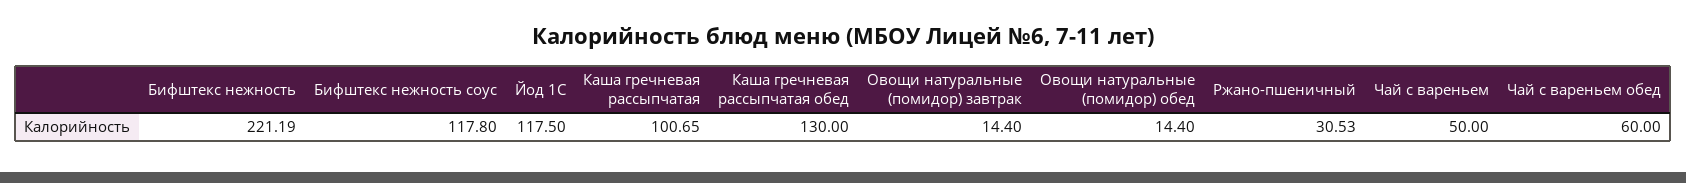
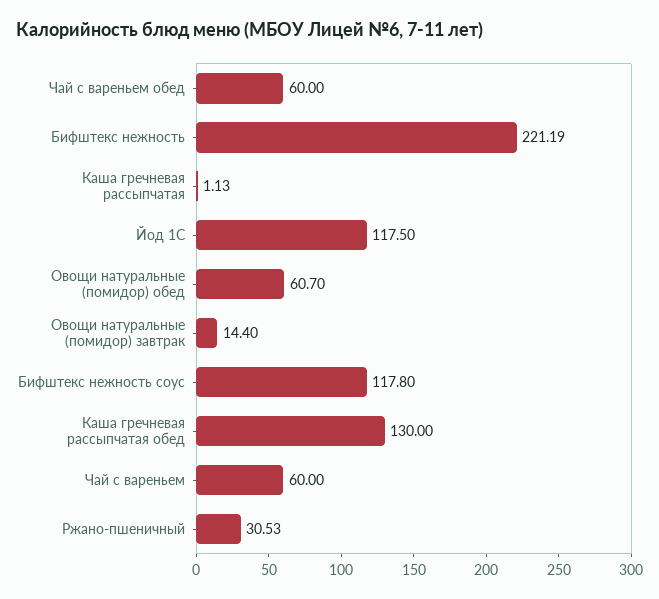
Каша гречневая рассыпчатая: 100.65 -> 1.13
Овощи натуральные (помидор) обед: 14.4 -> 60.7
Чай с вареньем: 50 -> 60

